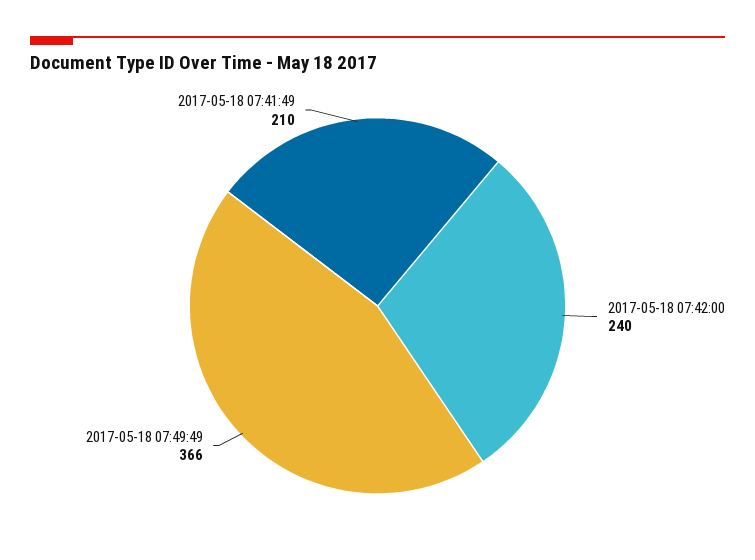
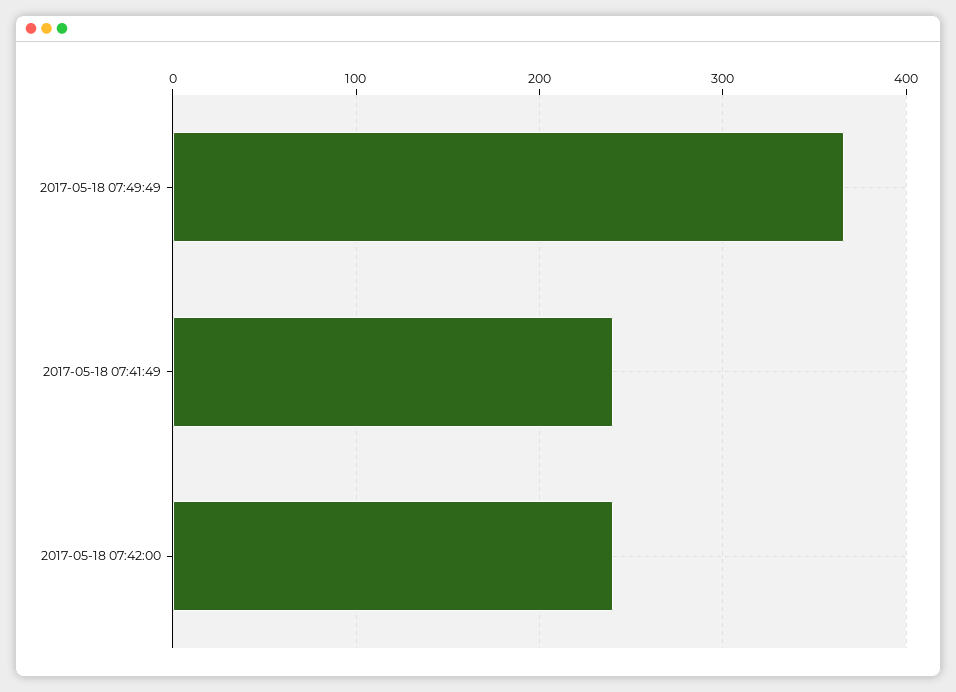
2017-05-18 07:41:49: 210 -> 240

